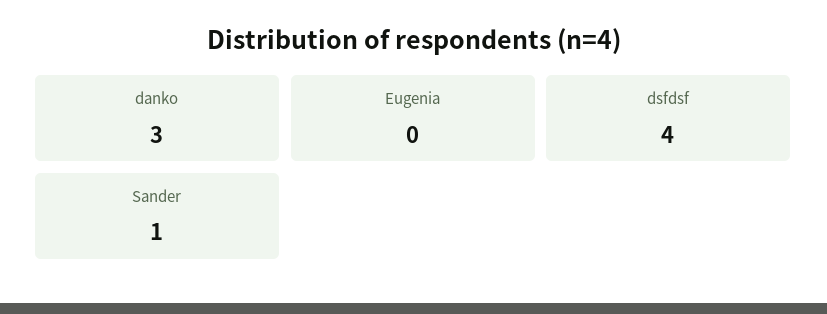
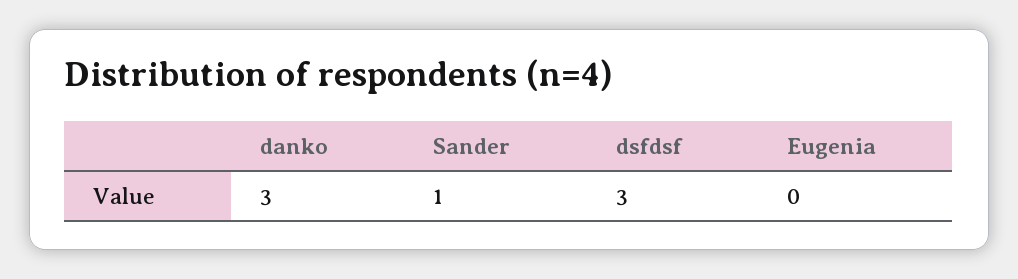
dsfdsf: 4 -> 3

